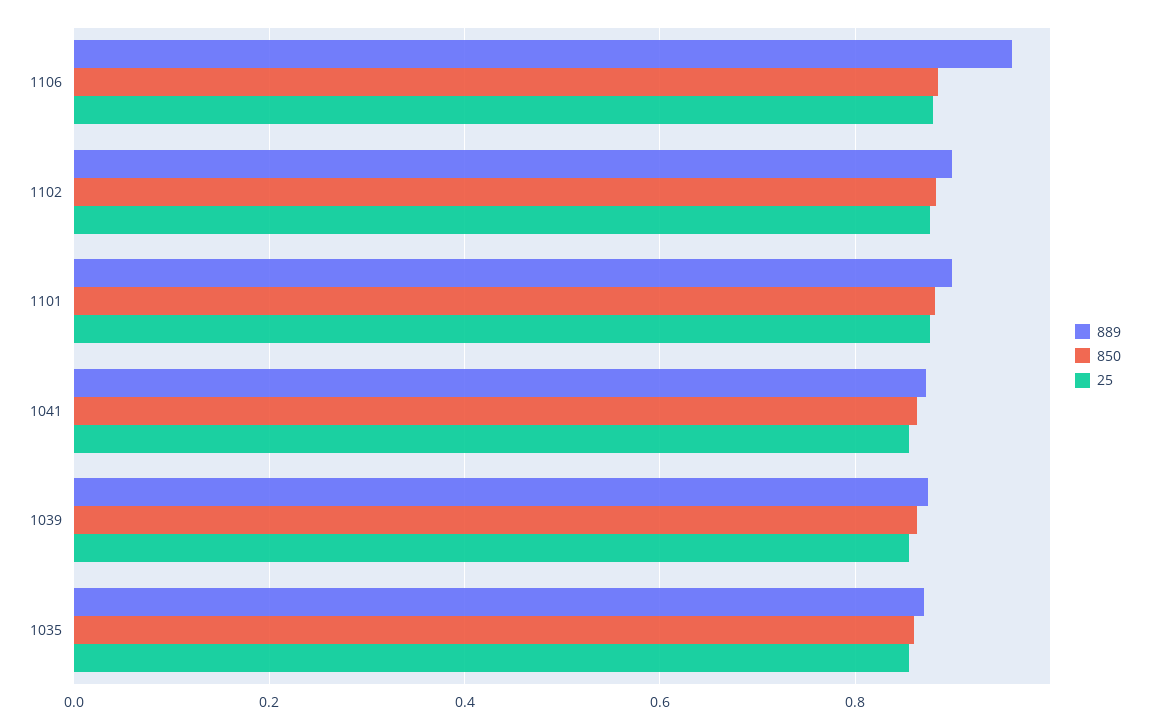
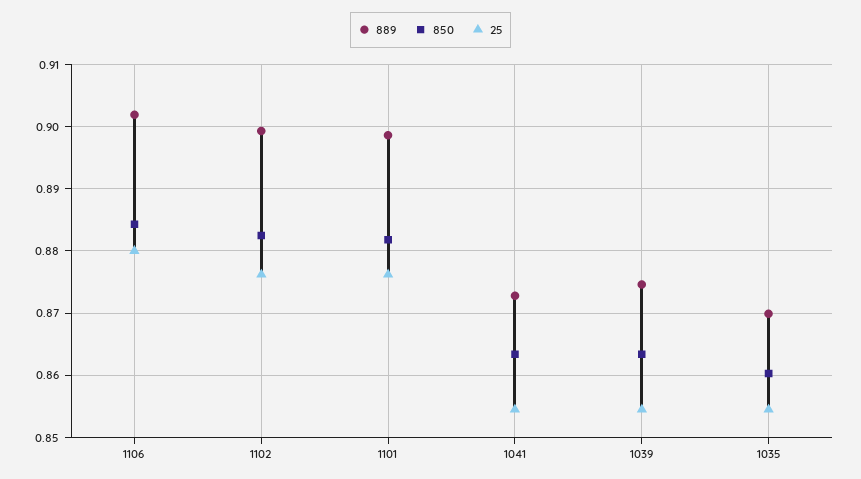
889, 1106: 0.96 -> 0.902

